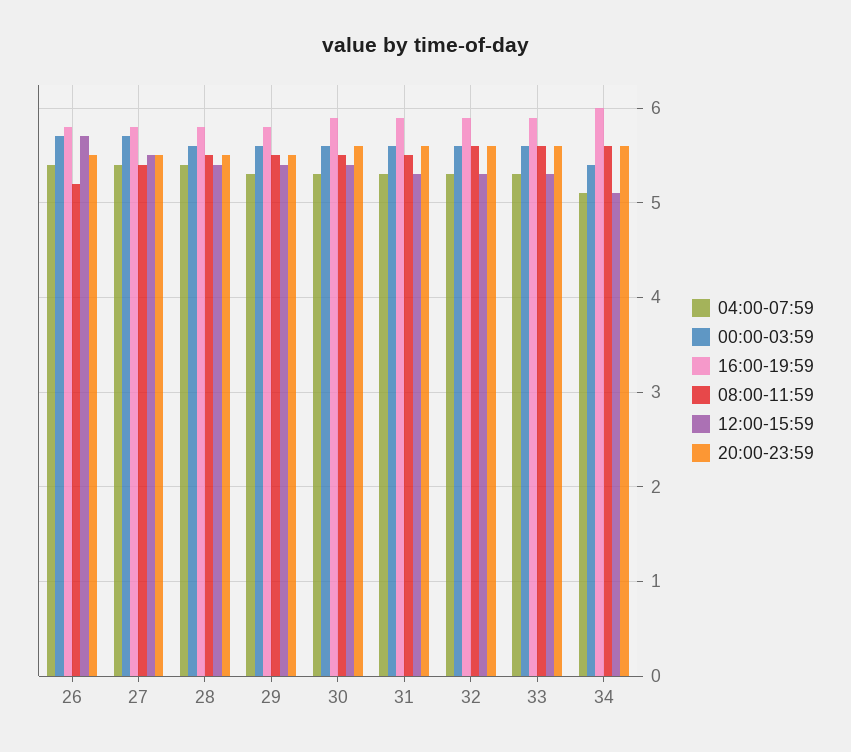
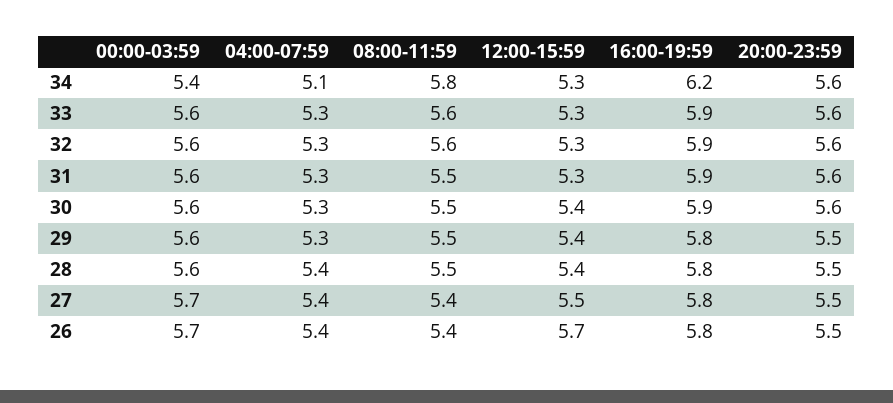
08:00-11:59, 26: 5.2 -> 5.4
16:00-19:59, 34: 6 -> 6.2
08:00-11:59, 34: 5.6 -> 5.8
12:00-15:59, 34: 5.1 -> 5.3

